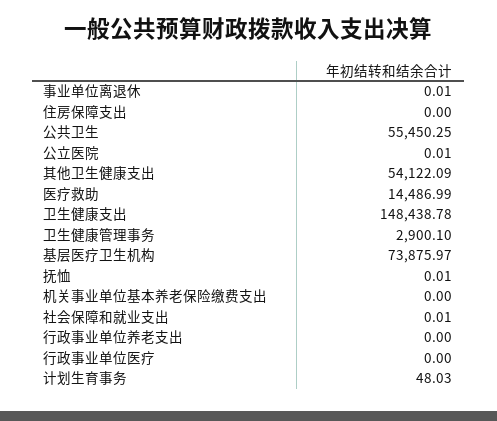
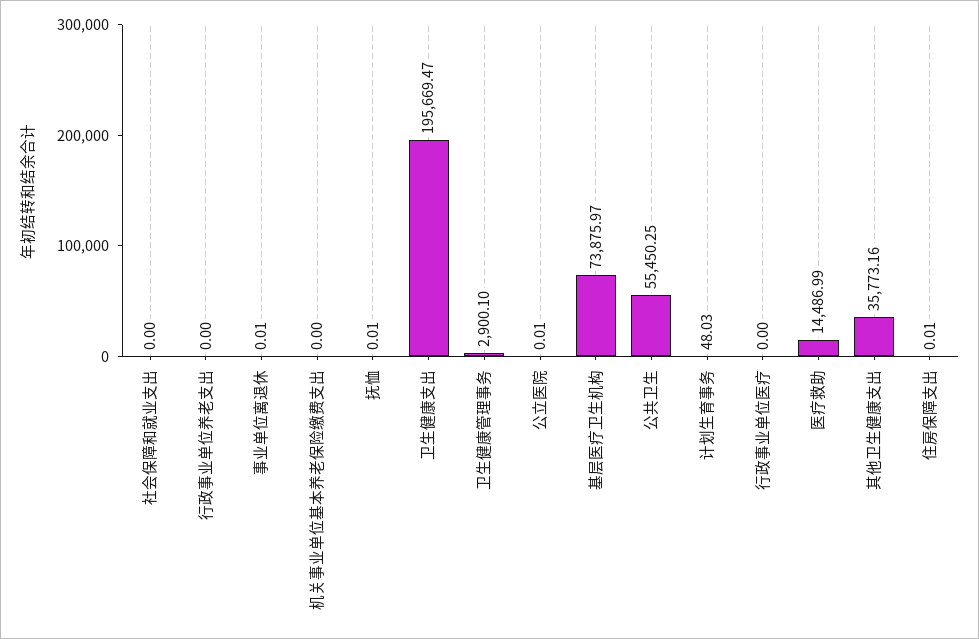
住房保障支出: 0 -> 0.01
其他卫生健康支出: 54122.09 -> 35773.16
卫生健康支出: 148438.78 -> 195669.47
社会保障和就业支出: 0.01 -> 0

